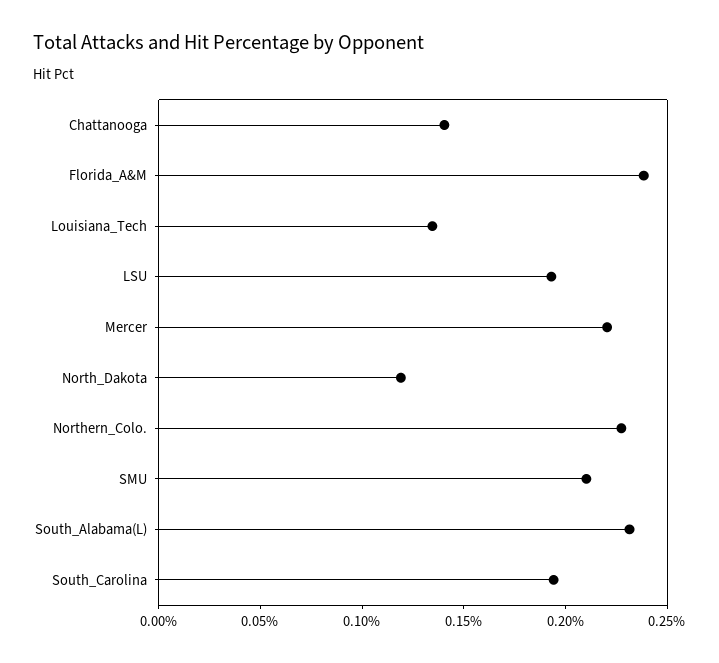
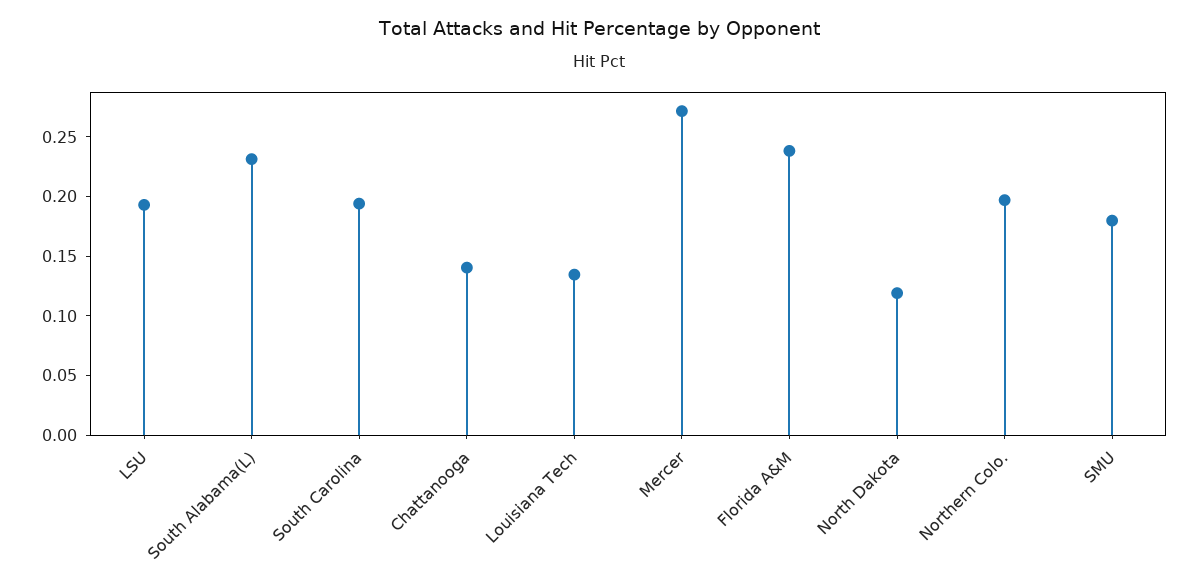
Mercer: 0.22 -> 0.27
Northern_Colo.: 0.23 -> 0.2
SMU: 0.21 -> 0.18

